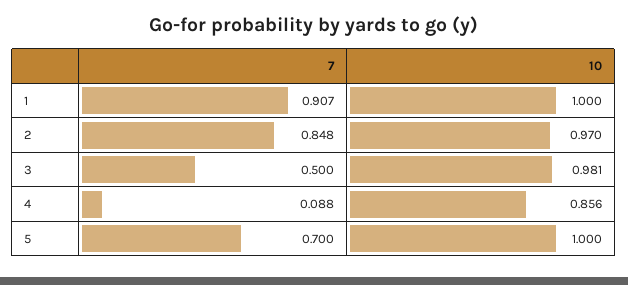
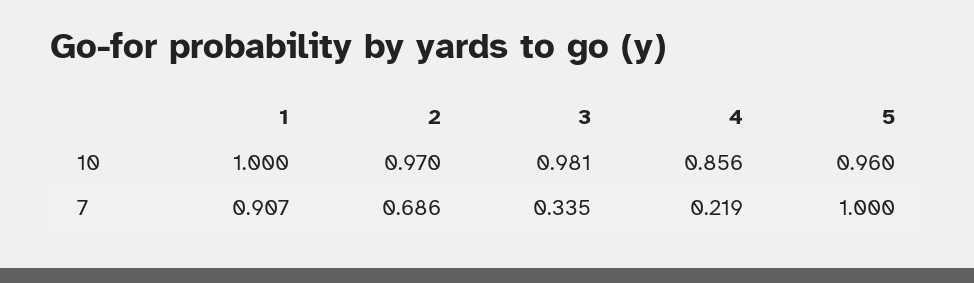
7, 2: 0.848 -> 0.686
7, 3: 0.5 -> 0.335
7, 4: 0.088 -> 0.219
7, 5: 0.7 -> 1
10, 5: 1 -> 0.96

